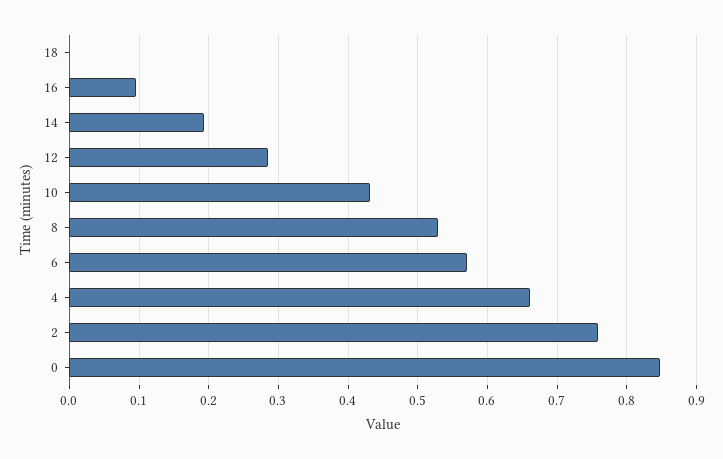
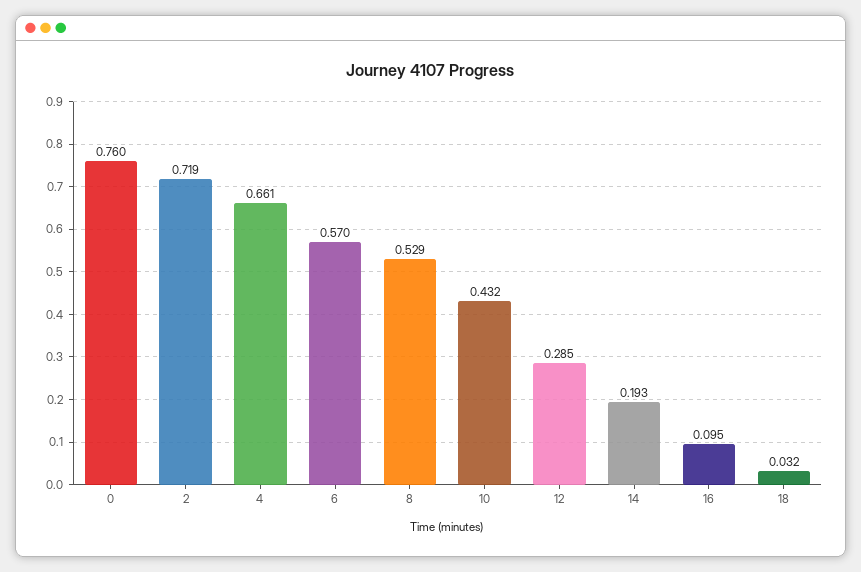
18: 0 -> 0.032
2: 0.76 -> 0.719
0: 0.85 -> 0.76

